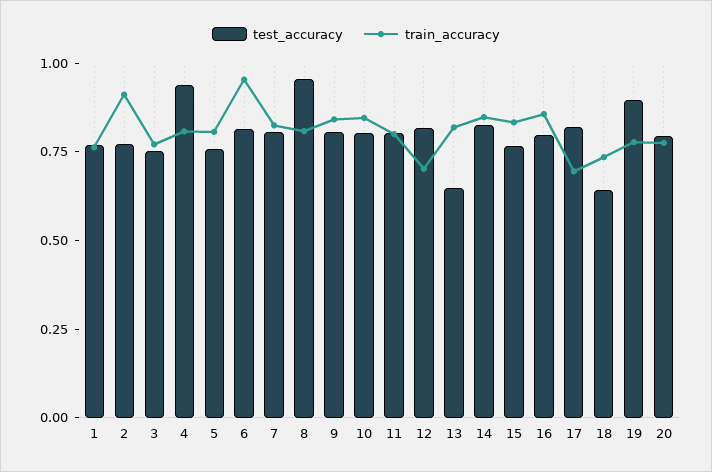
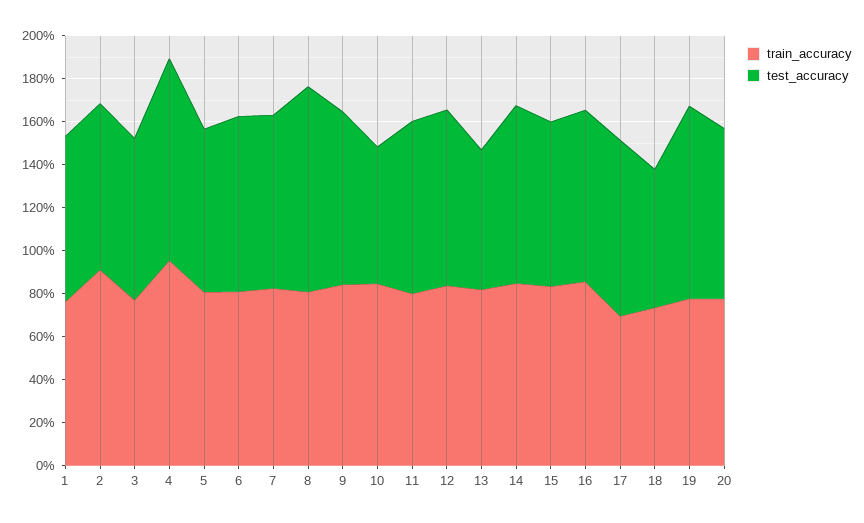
train_accuracy, 4: 0.8 -> 0.95
train_accuracy, 6: 0.95 -> 0.8
test_accuracy, 10: 0.8 -> 0.65
train_accuracy, 12: 0.7 -> 0.85

